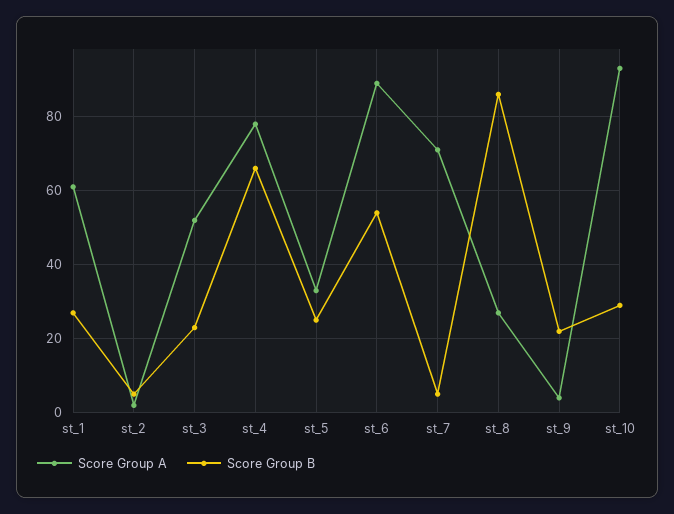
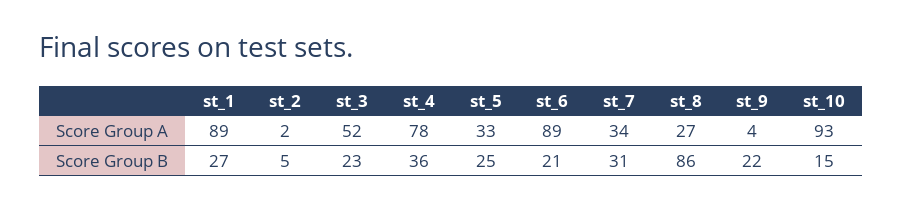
Score Group A, st_1: 60 -> 89
Score Group B, st_4: 65 -> 36
Score Group B, st_6: 55 -> 21
Score Group A, st_7: 70 -> 34
Score Group B, st_7: 5 -> 31
Score Group B, st_10: 30 -> 15

